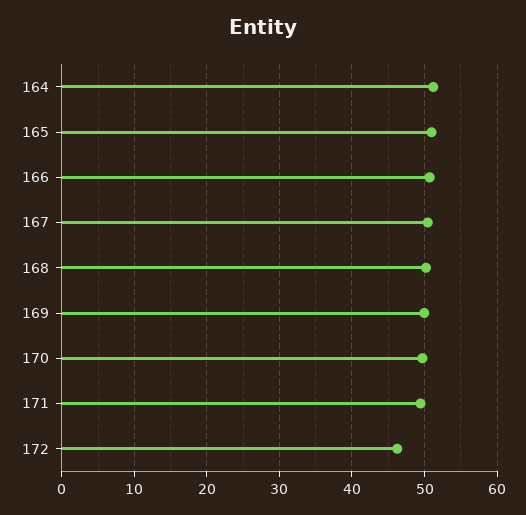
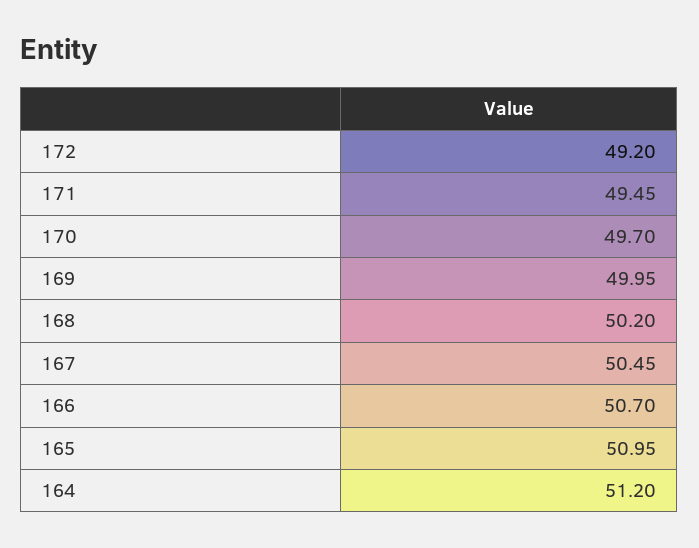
172: 46 -> 49.2

